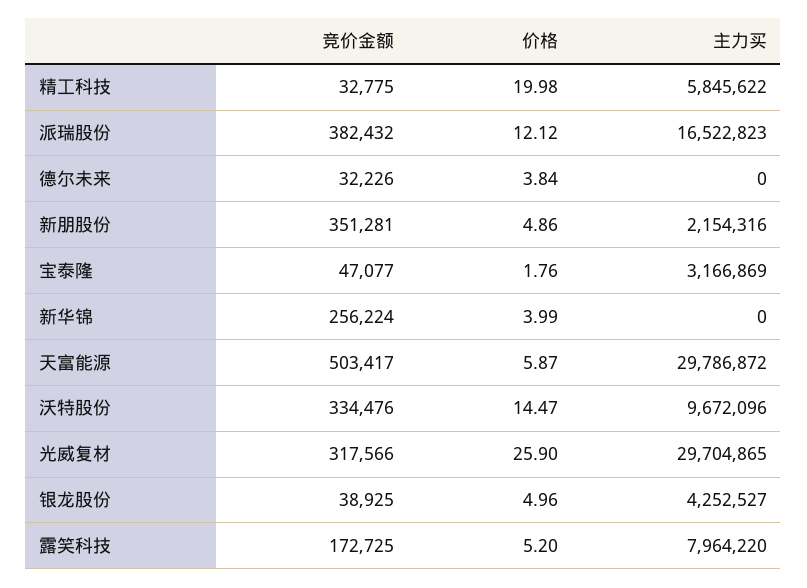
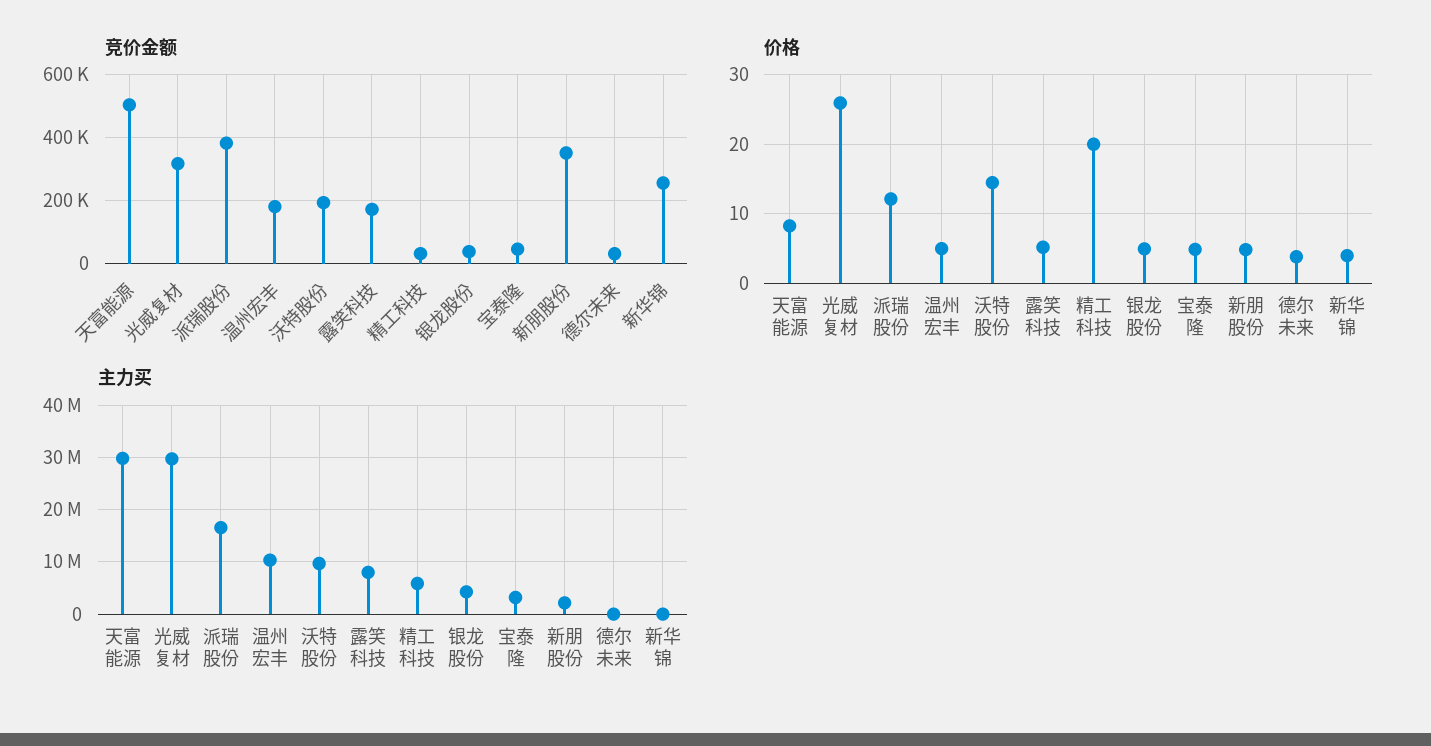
价格, 宝泰隆: 1.76 -> 5
价格, 天富能源: 5.87 -> 8
竞价金额, 沃特股份: 334476 -> 200000
竞价金额, 温州宏丰: none -> 180000
价格, 温州宏丰: none -> 5
主力买, 温州宏丰: none -> 10000000

